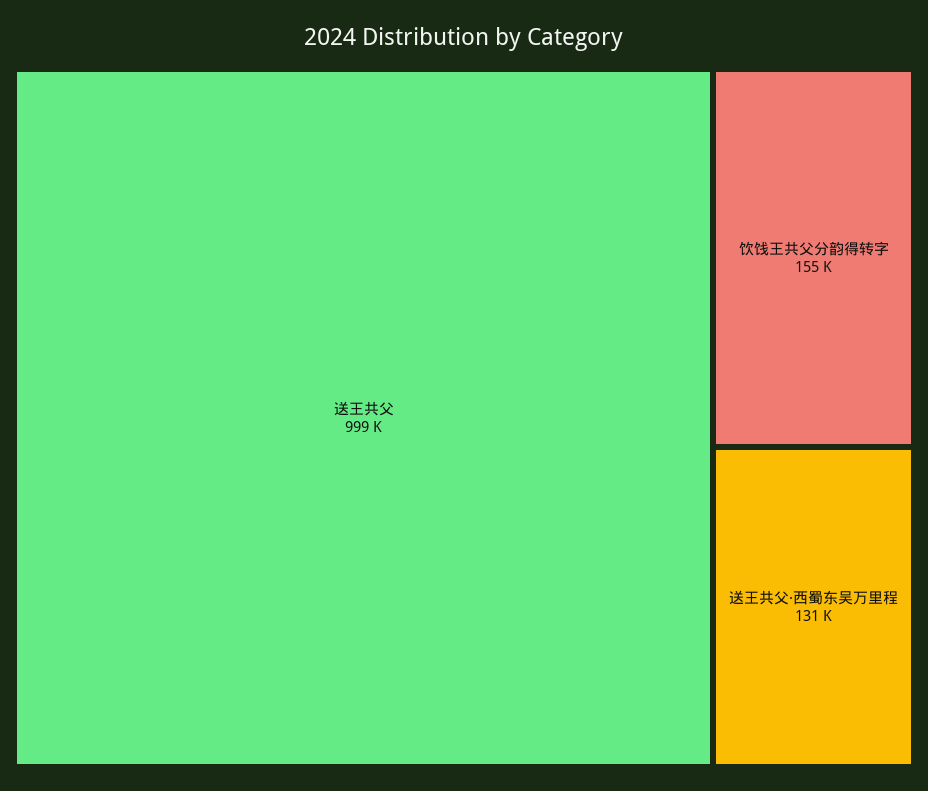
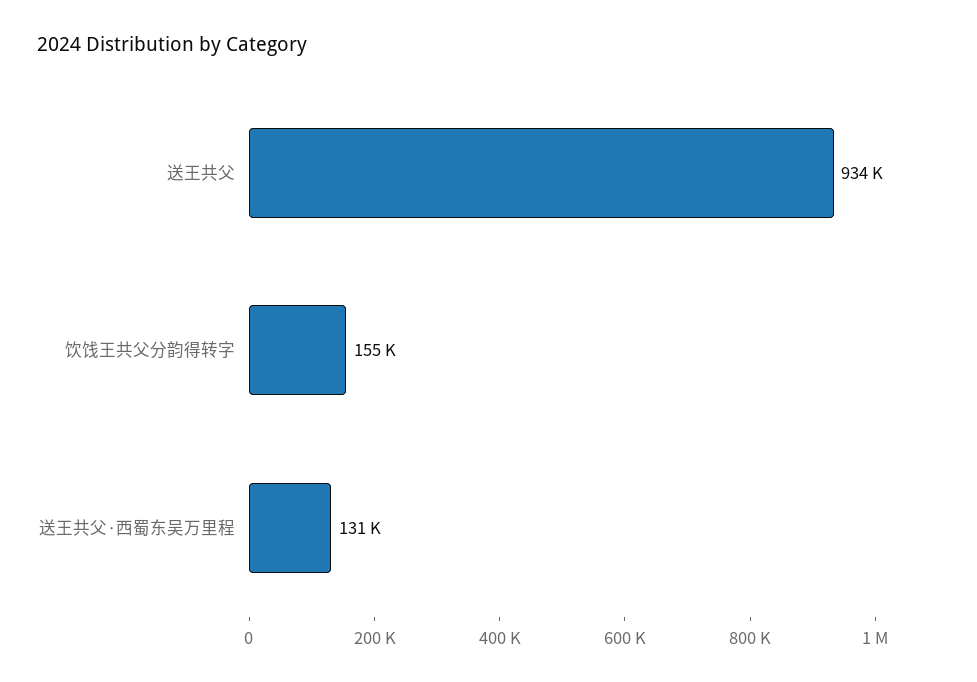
送王共父: 999000 -> 934000

